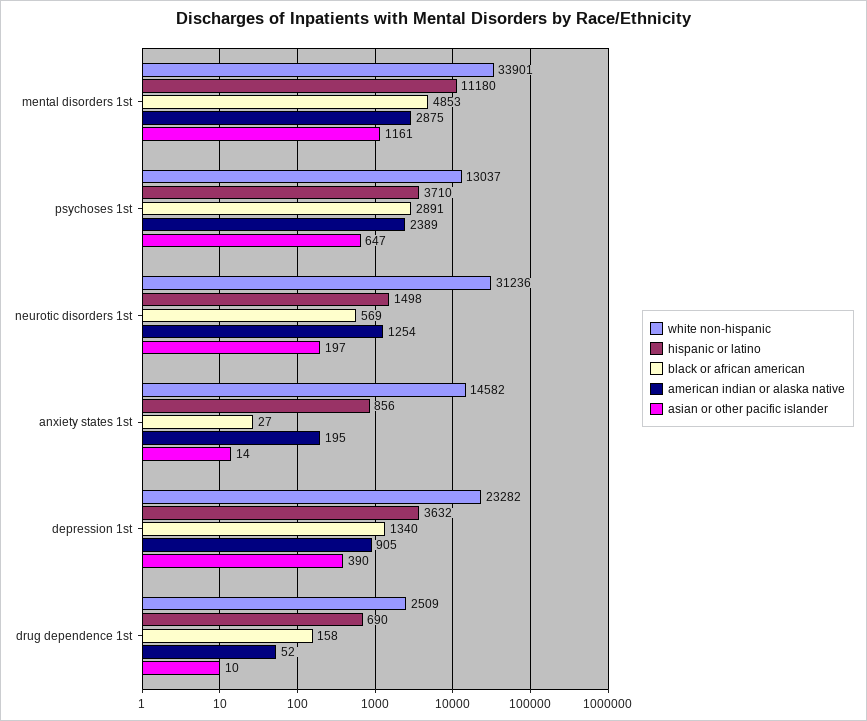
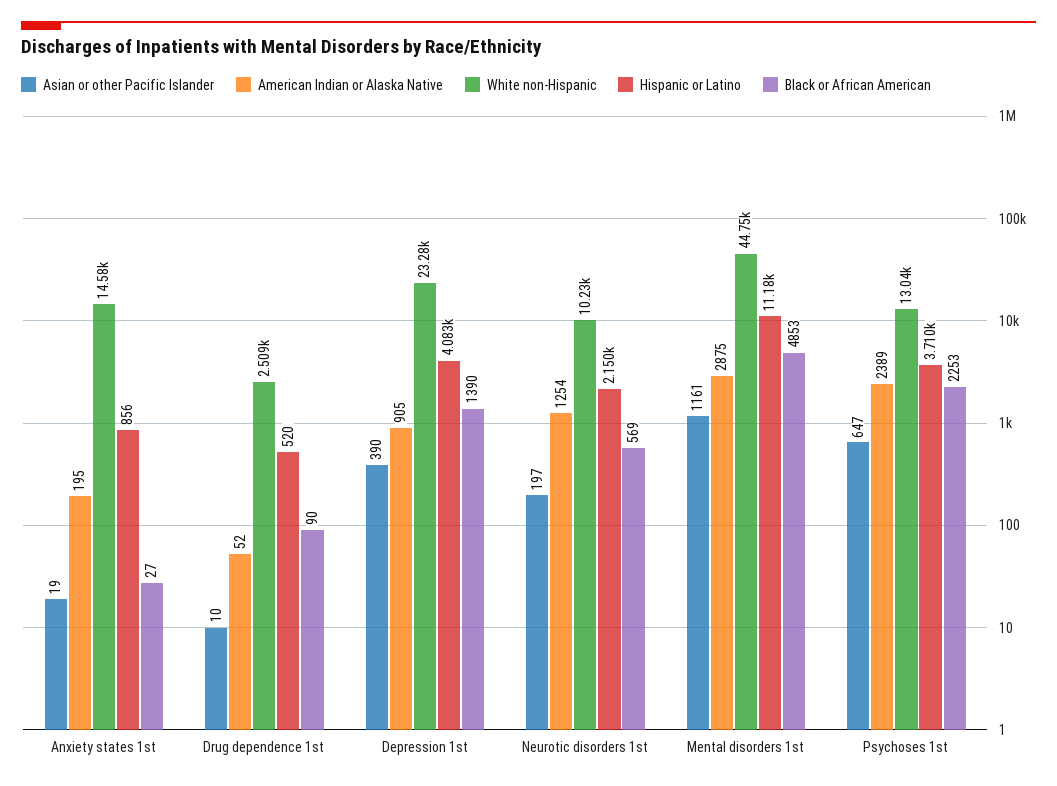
white non-hispanic, mental disorders 1st: 33901 -> 44750
black or african american, psychoses 1st: 2891 -> 2253
white non-hispanic, neurotic disorders 1st: 31236 -> 10230
hispanic or latino, neurotic disorders 1st: 1498 -> 2150
asian or other pacific islander, anxiety states 1st: 14 -> 19
hispanic or latino, depression 1st: 3632 -> 4083
black or african american, depression 1st: 1340 -> 1390
hispanic or latino, drug dependence 1st: 690 -> 520
black or african american, drug dependence 1st: 158 -> 90

